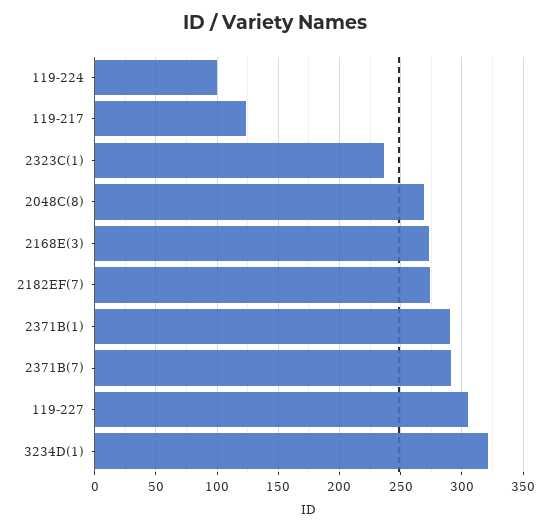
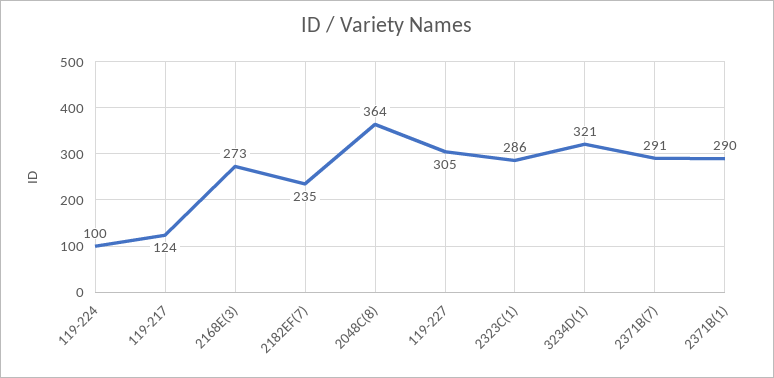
2323C(1): 235 -> 286
2048C(8): 270 -> 364
2182EF(7): 275 -> 235

